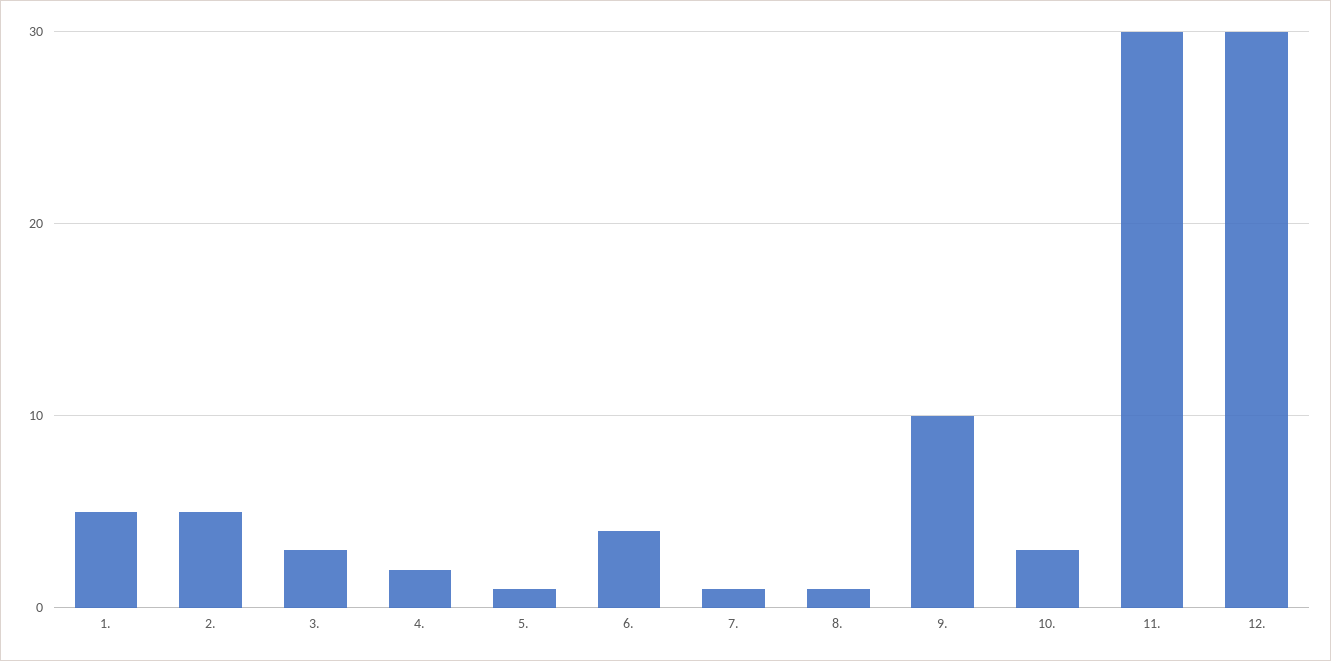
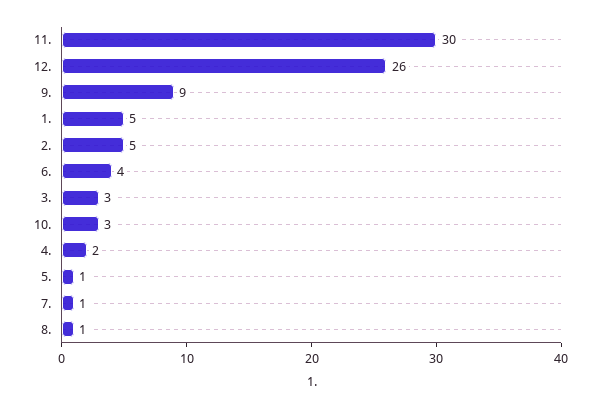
9.: 10 -> 9
12.: 30 -> 26

